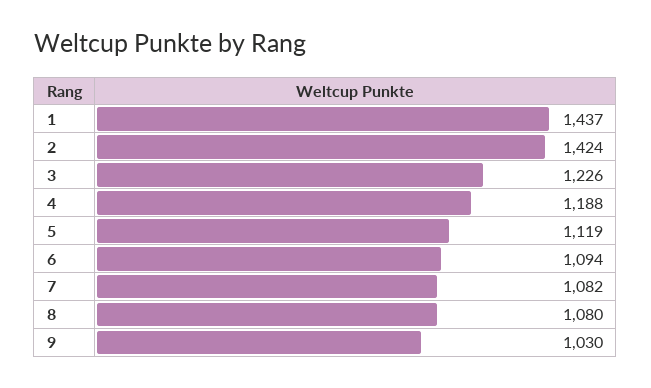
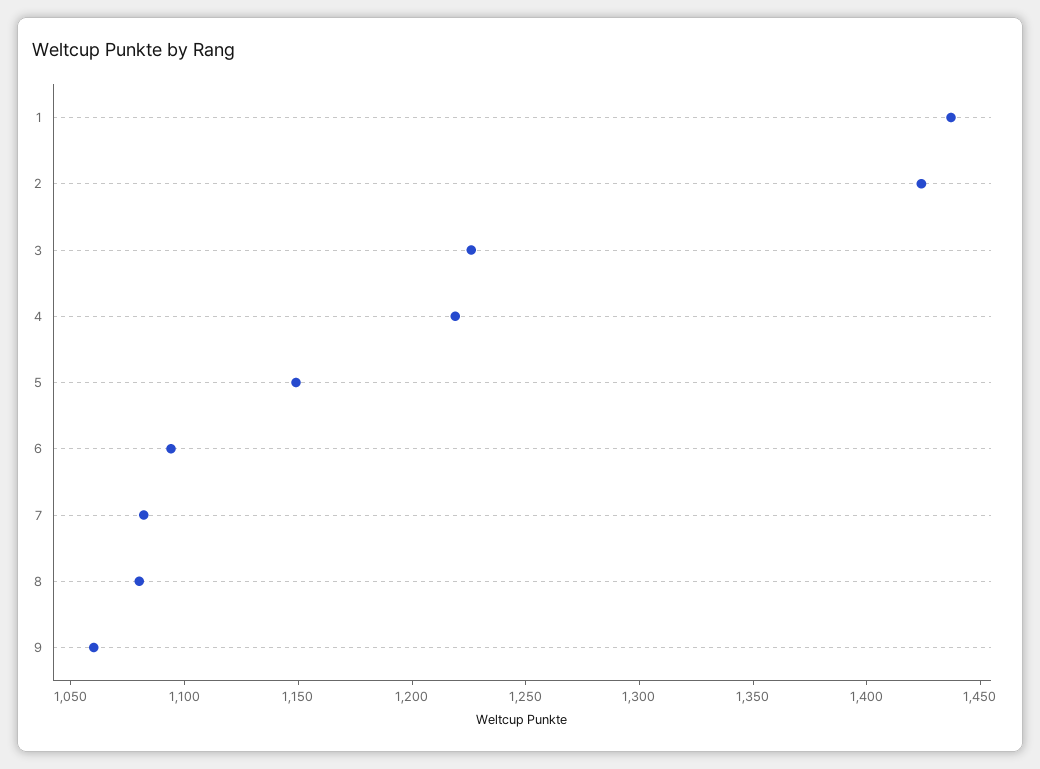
4: 1188 -> 1220
5: 1119 -> 1150
9: 1030 -> 1060

